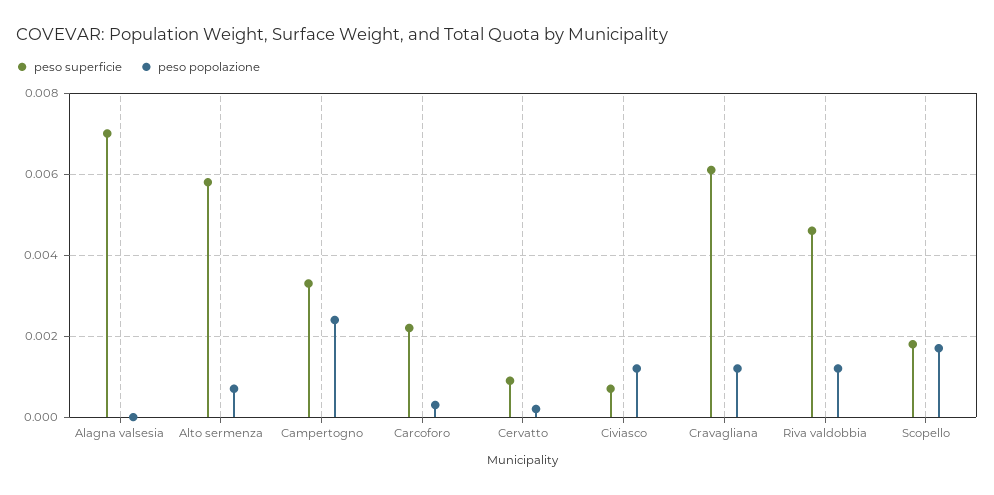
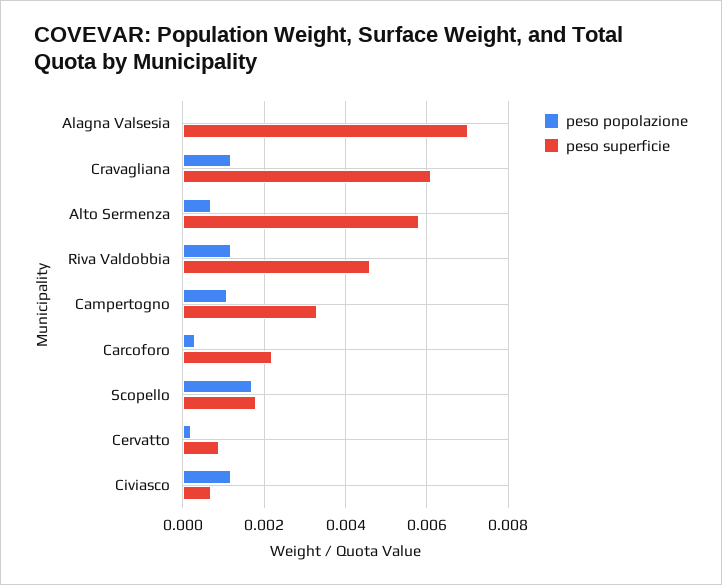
peso popolazione, Campertogno: 0.0025 -> 0.001

